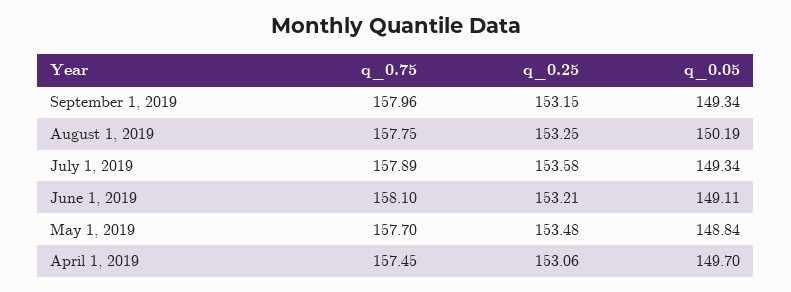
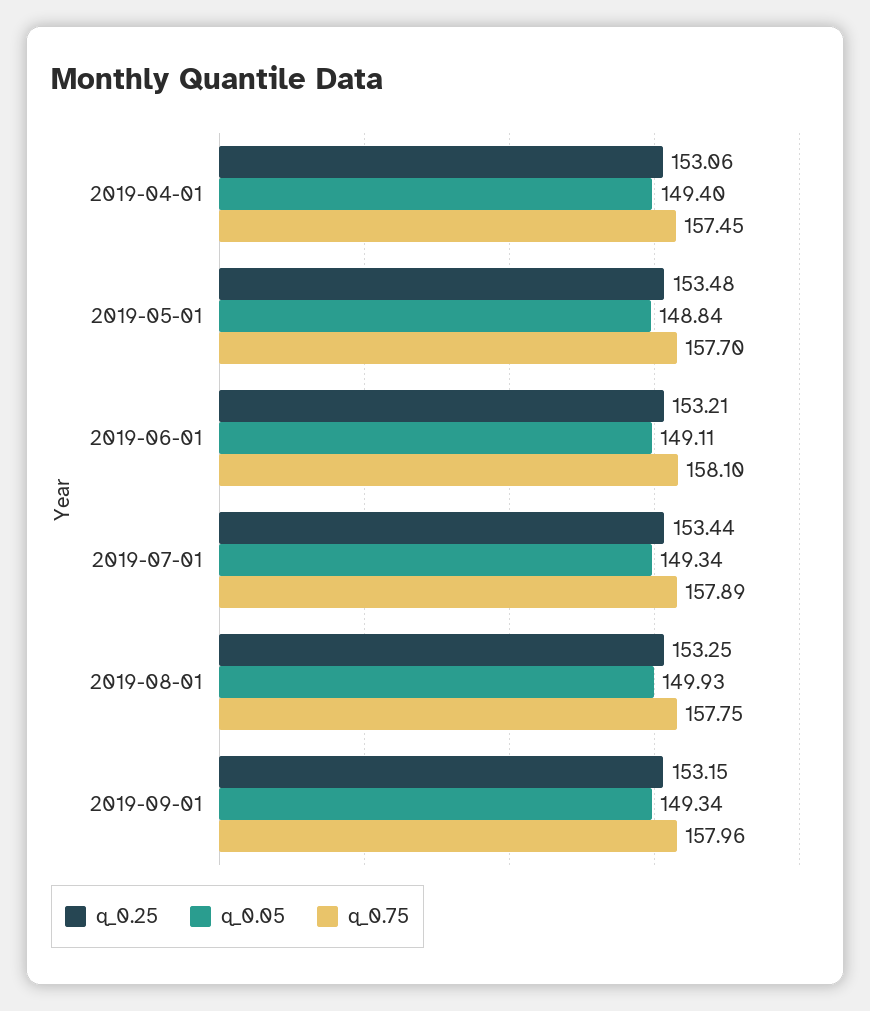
q_0.05, August 1, 2019: 150.19 -> 149.93
q_0.25, July 1, 2019: 153.58 -> 153.44
q_0.05, April 1, 2019: 149.7 -> 149.4

